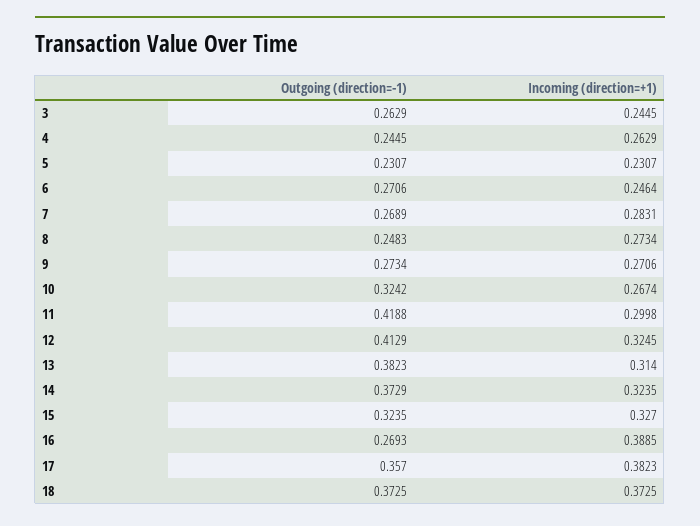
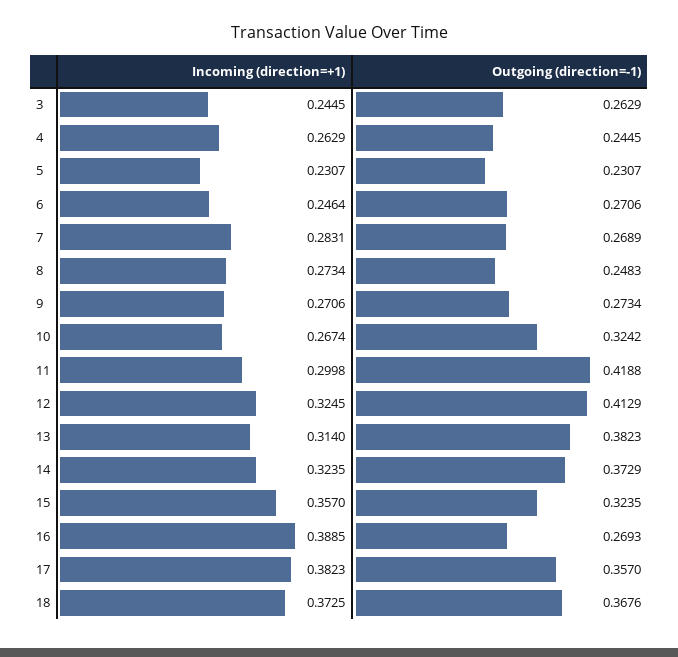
Incoming (direction=+1), 15: 0.327 -> 0.357
Outgoing (direction=-1), 18: 0.3725 -> 0.3676

